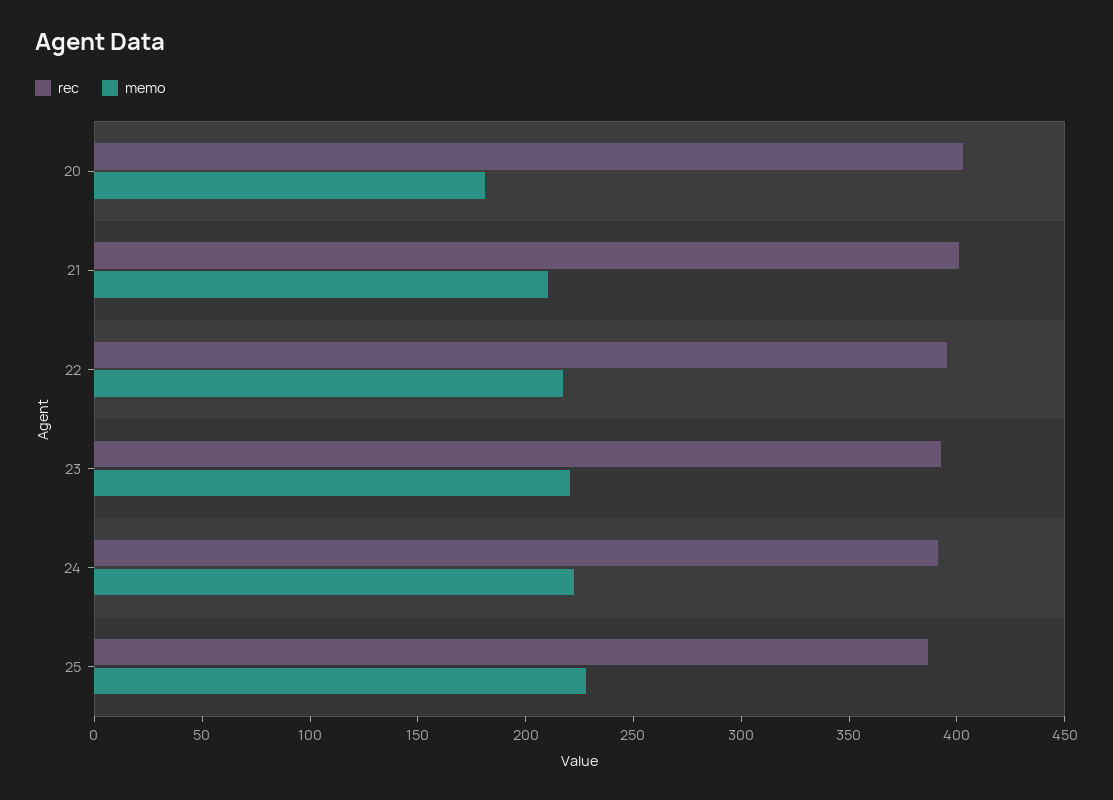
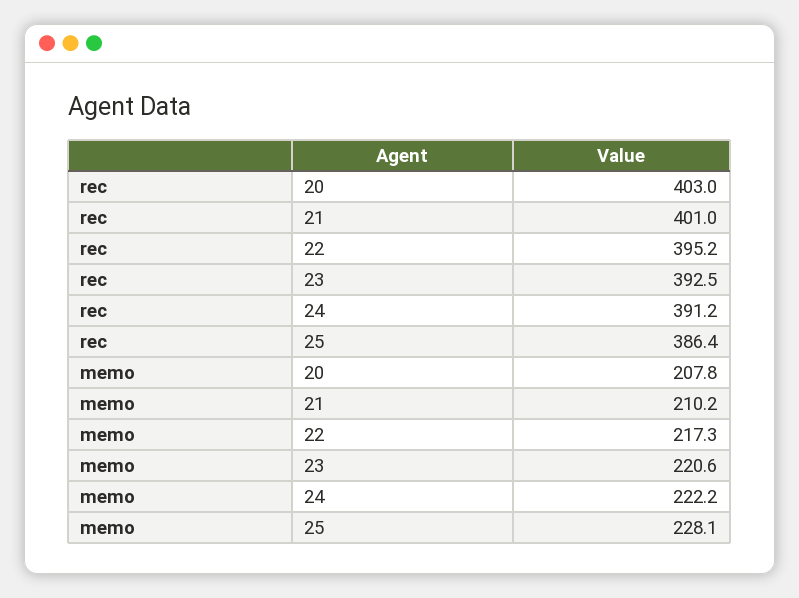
memo, 20: 180 -> 207.8

